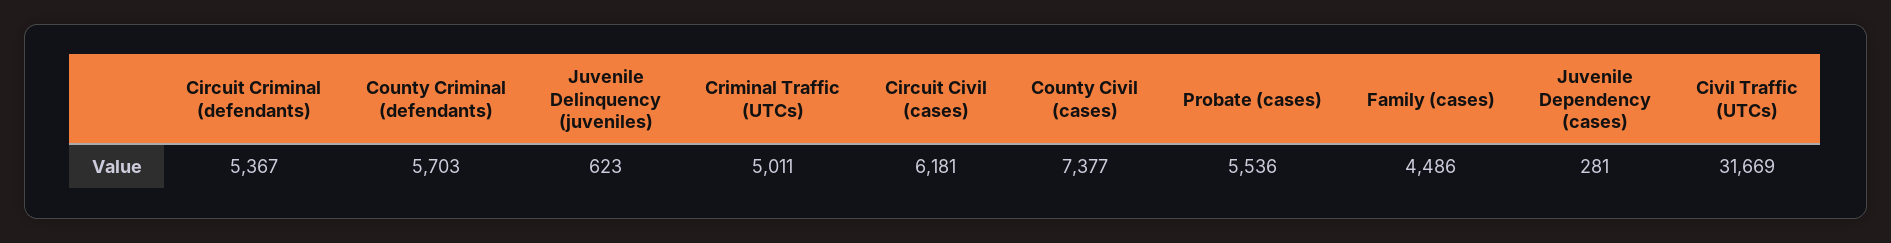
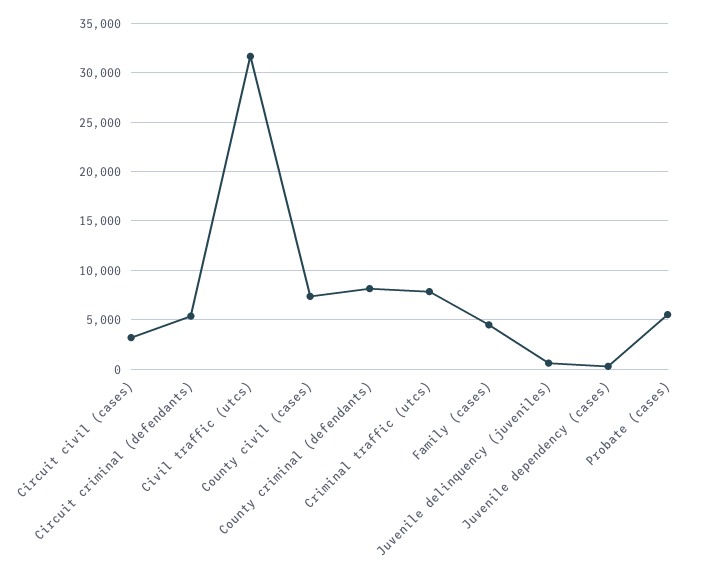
County Criminal (defendants): 5703 -> 8000
Criminal Traffic (UTCs): 5011 -> 8000
Circuit Civil (cases): 6181 -> 3000

